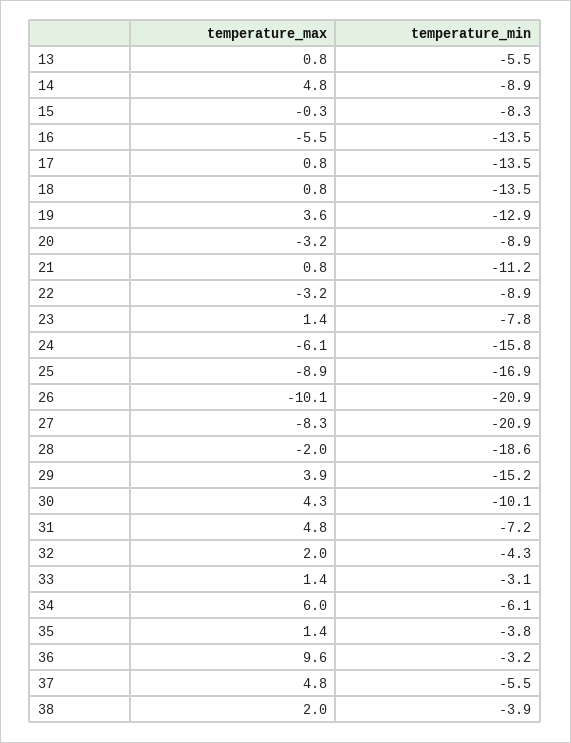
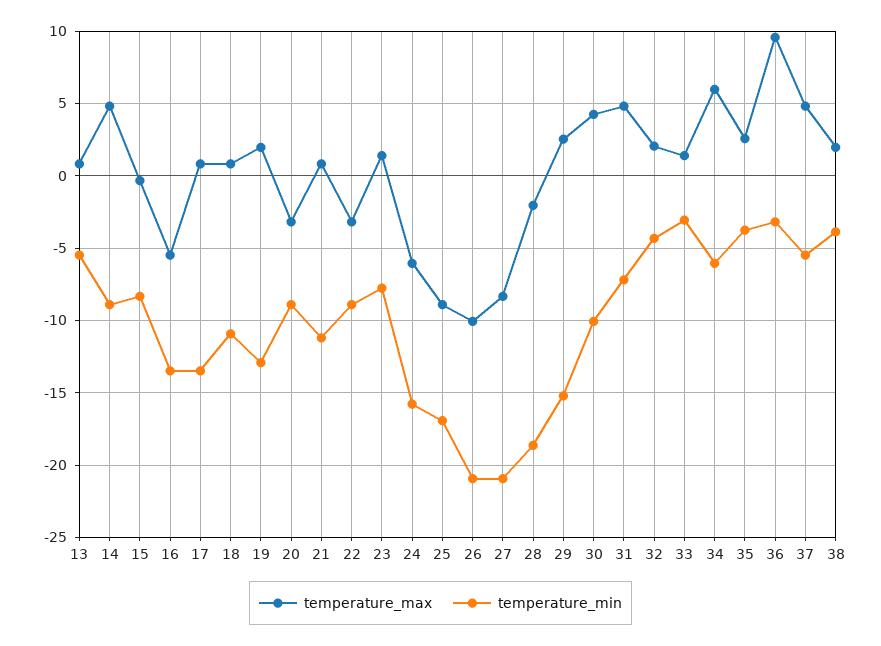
temperature_min, 18: -13.5 -> -11
temperature_max, 19: 3.6 -> 2
temperature_max, 29: 3.9 -> 2.5
temperature_max, 35: 1.4 -> 2.5

